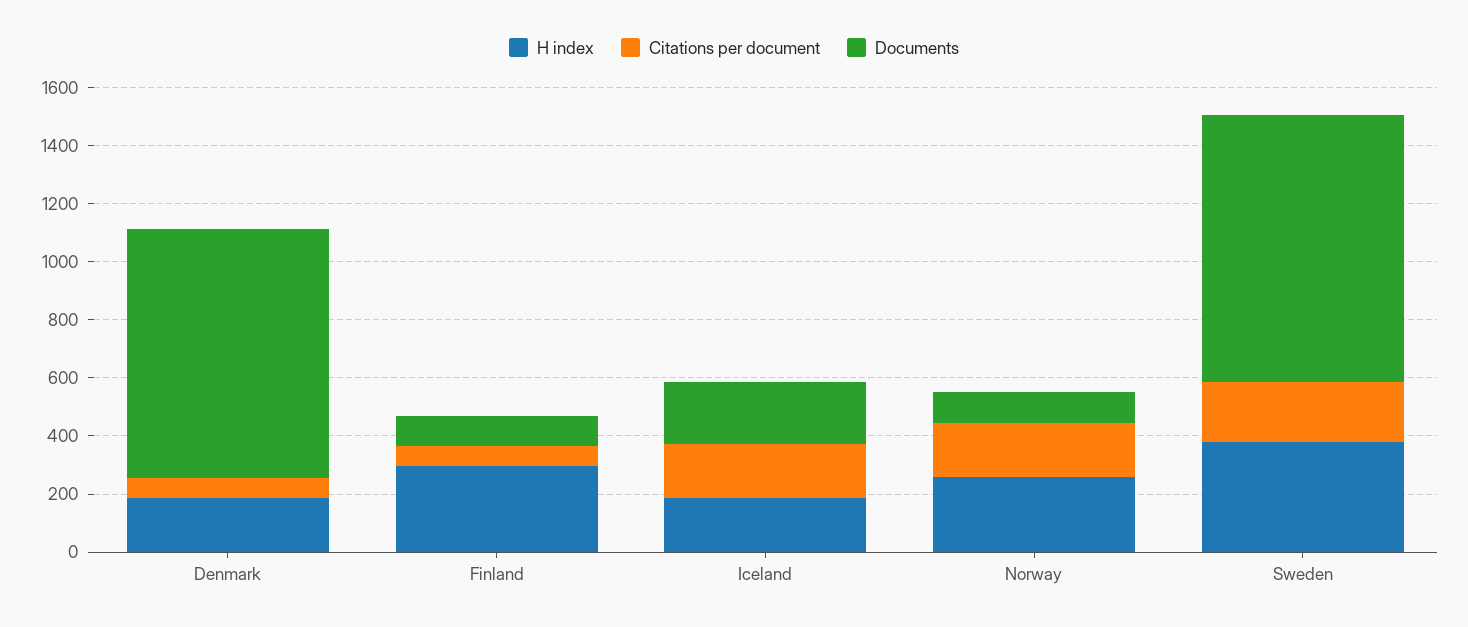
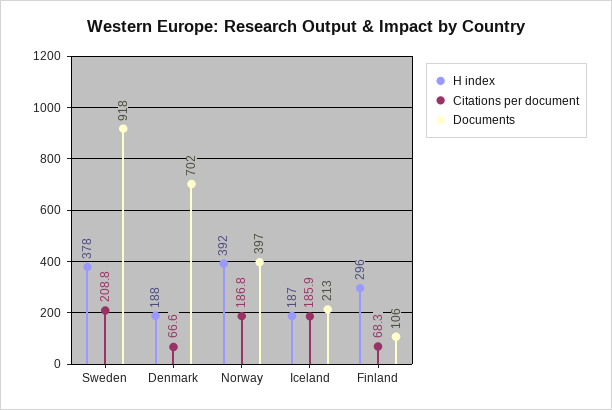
Documents, Denmark: 850 -> 702
H index, Norway: 250 -> 392
Documents, Norway: 100 -> 397

